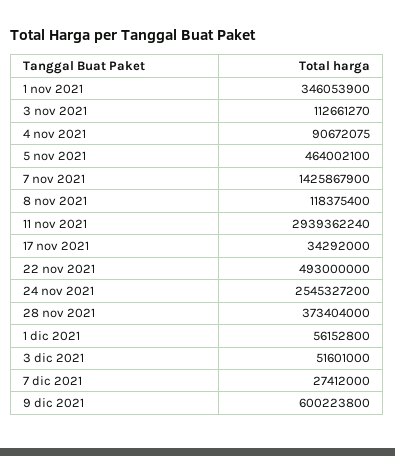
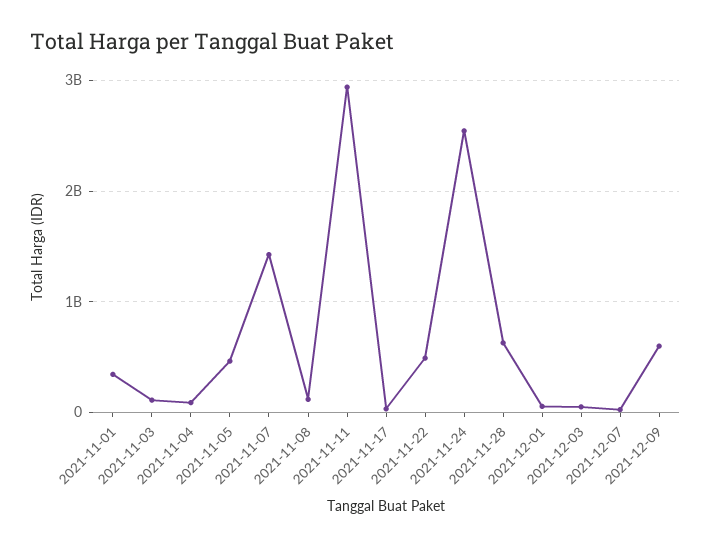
28 nov 2021: 373404000 -> 600000000

